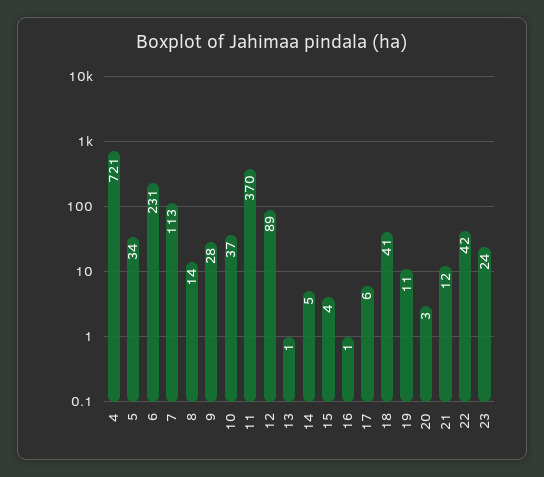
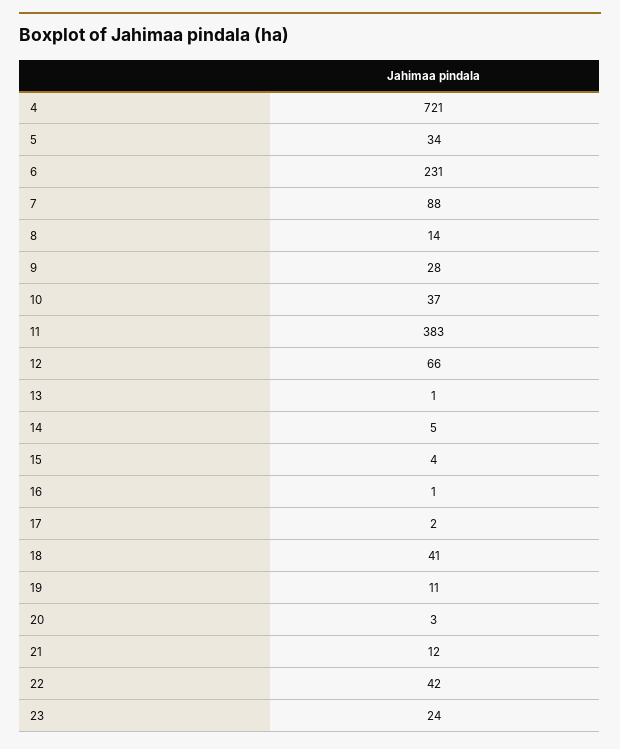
7: 113 -> 88
11: 370 -> 383
12: 89 -> 66
17: 6 -> 2

